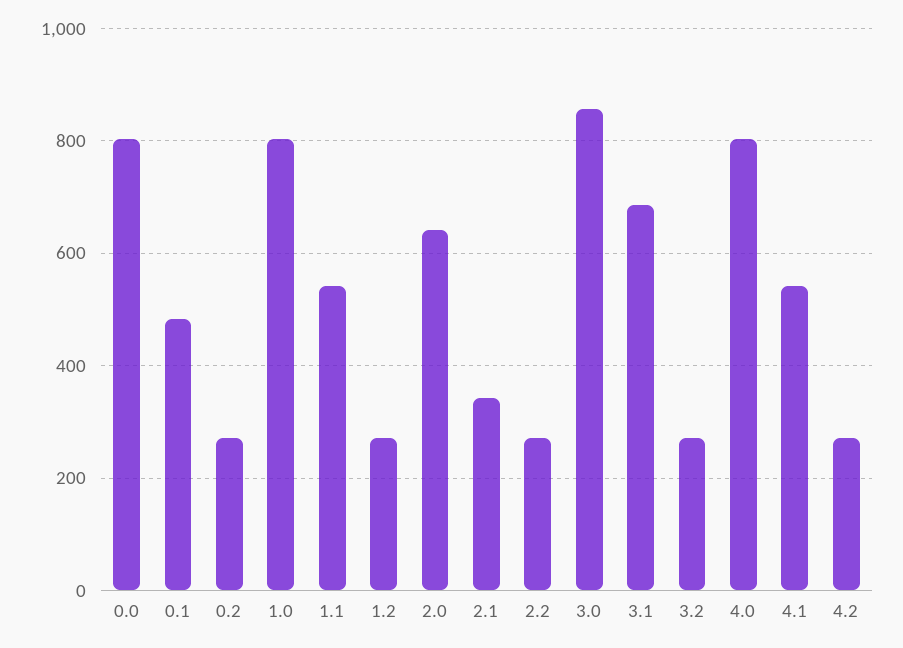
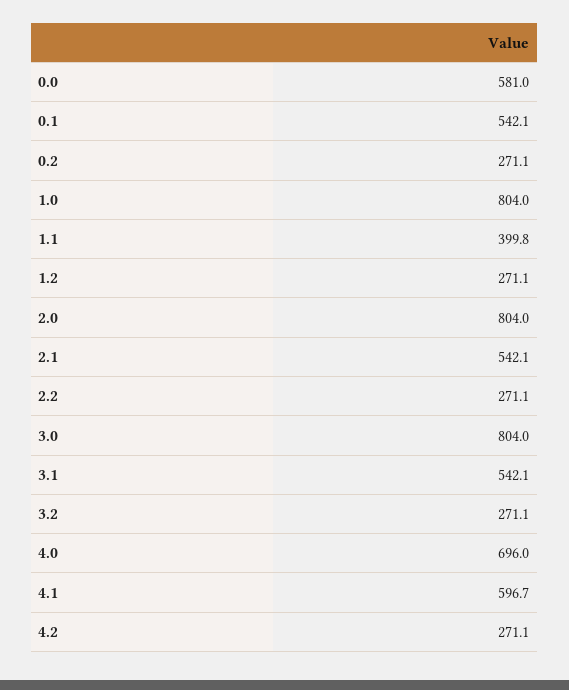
0.0: 800 -> 581
0.1: 480 -> 542.1
1.1: 540 -> 399.8
2.0: 640 -> 804
2.1: 340 -> 542.1
3.0: 860 -> 804
3.1: 680 -> 542.1
4.0: 800 -> 696
4.1: 540 -> 596.7

